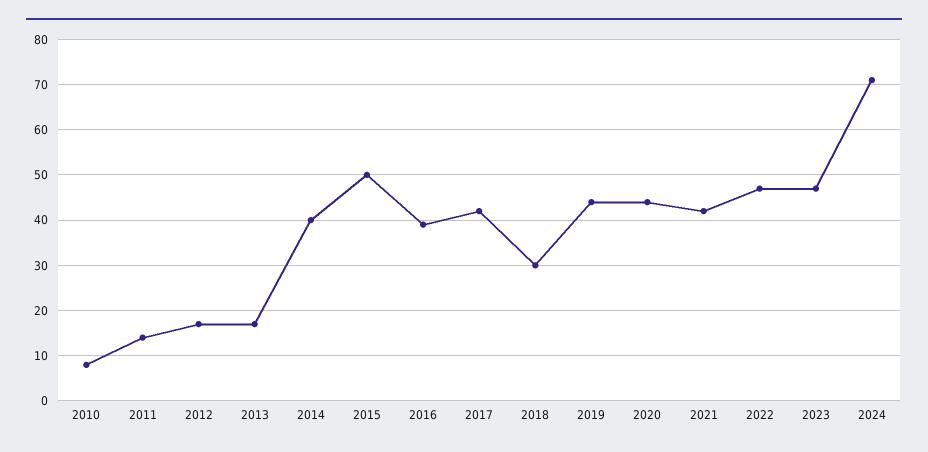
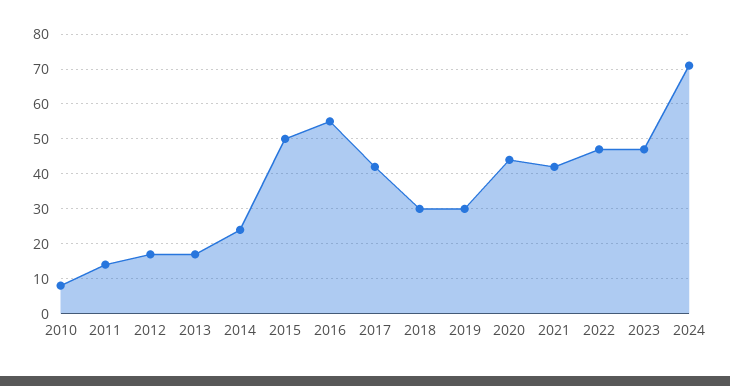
2014: 40 -> 25
2016: 40 -> 55
2019: 45 -> 30

